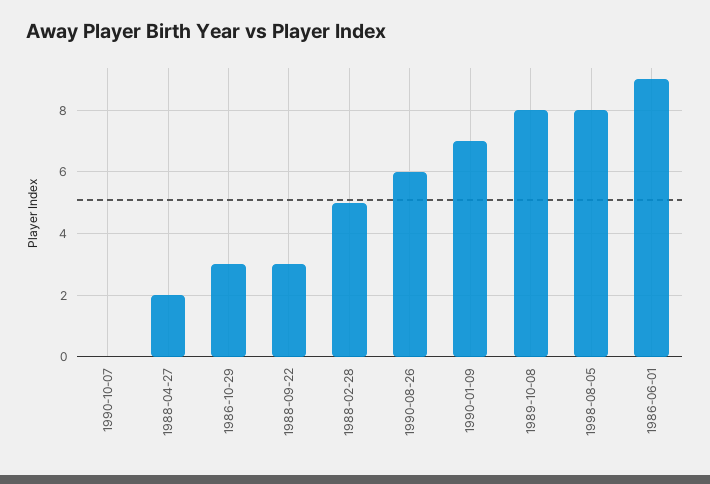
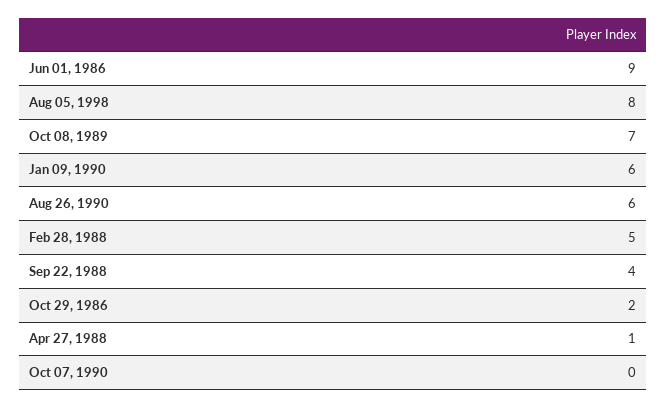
1988-04-27: 2 -> 1
1986-10-29: 3 -> 2
1988-09-22: 3 -> 4
1990-01-09: 7 -> 6
1989-10-08: 8 -> 7

